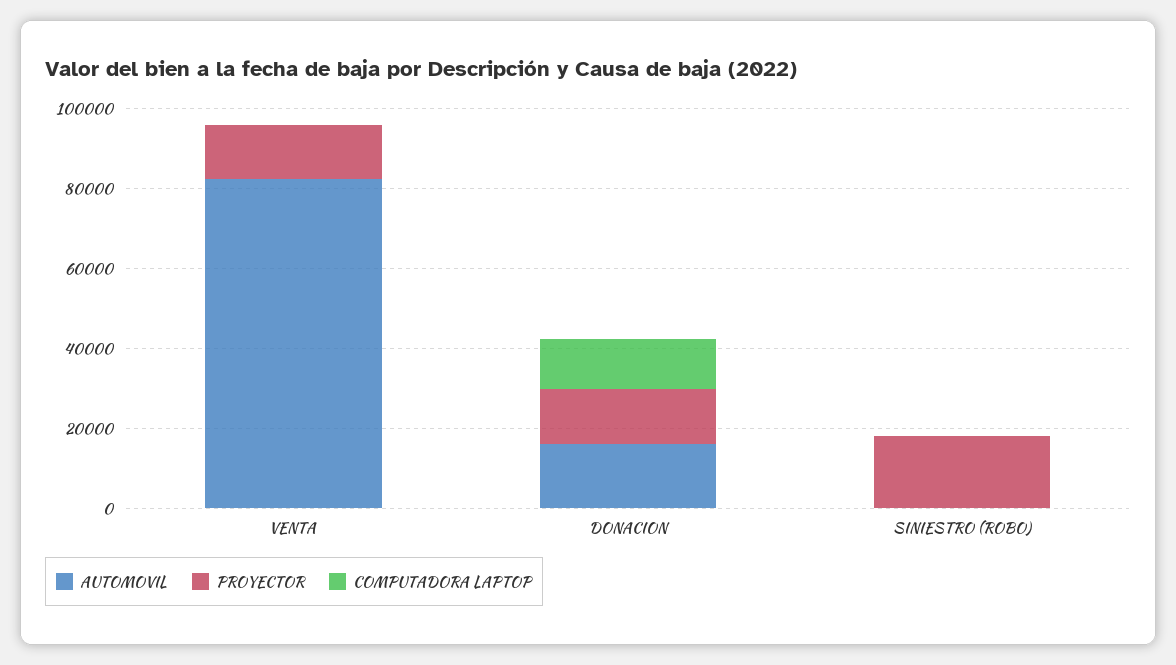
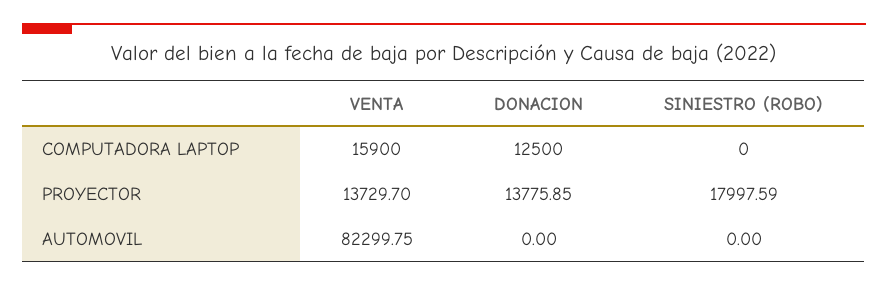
COMPUTADORA LAPTOP, VENTA: 0 -> 15900
AUTOMOVIL, DONACION: 15000 -> 0

